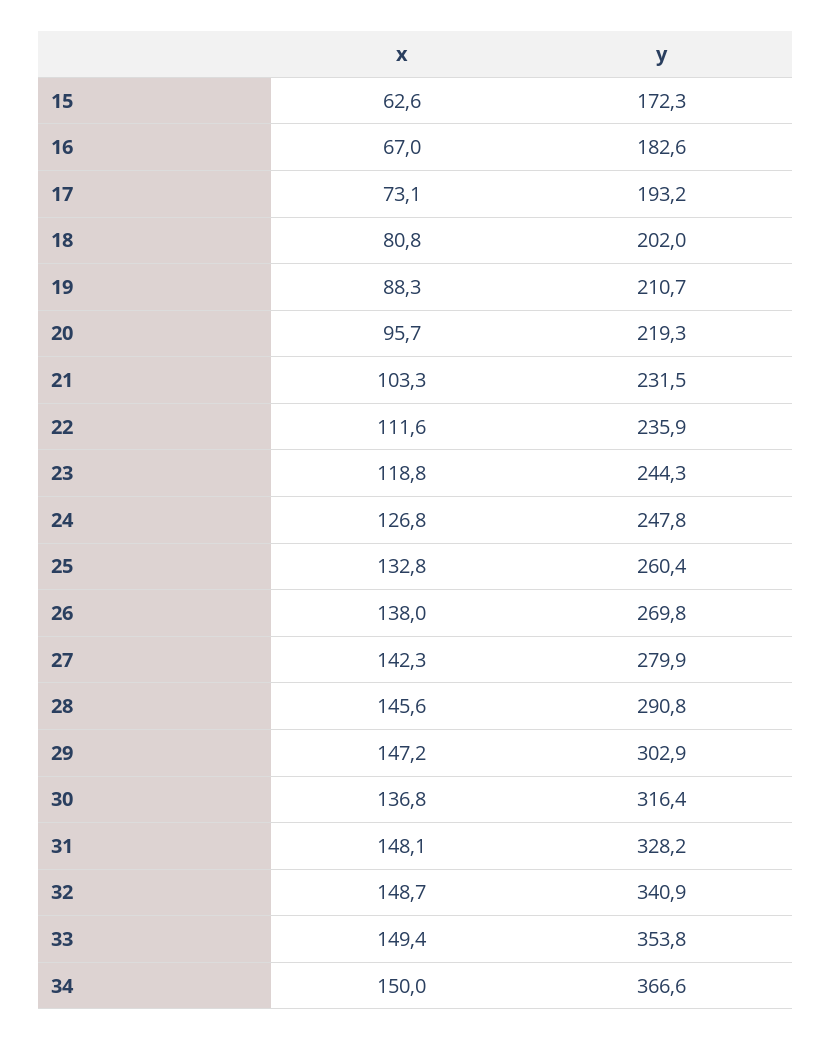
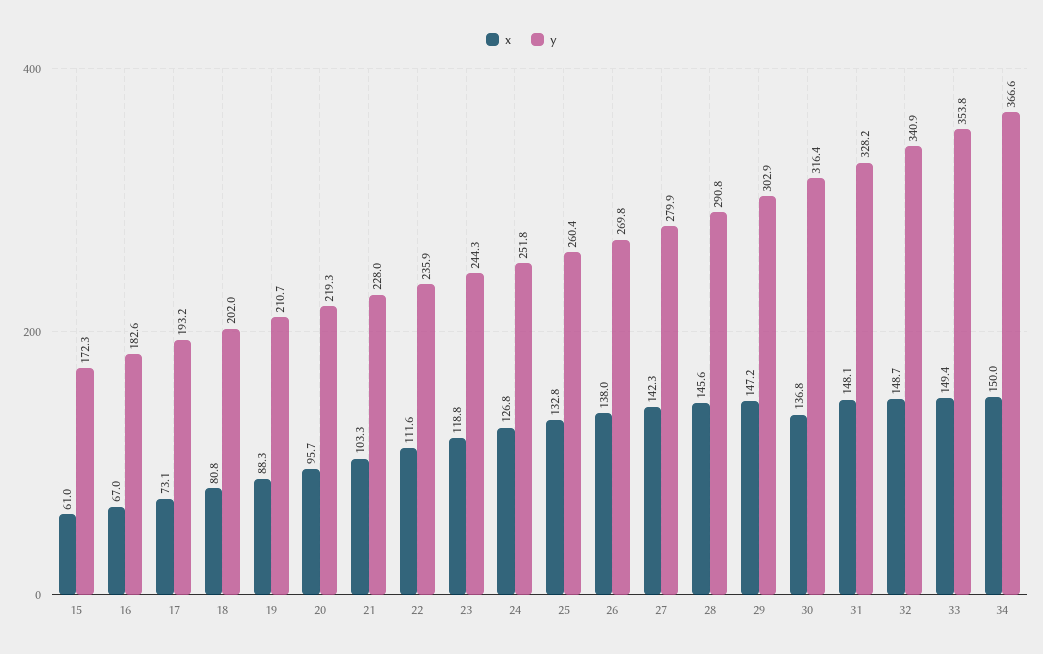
x, 15: 62.6 -> 61
y, 21: 231.5 -> 228
y, 24: 247.8 -> 251.8

